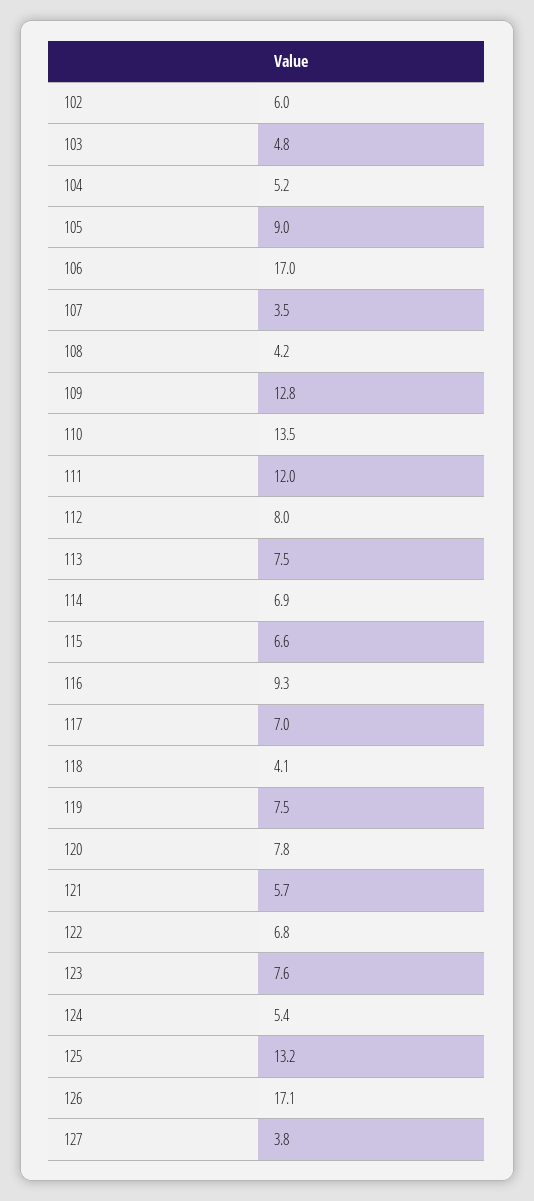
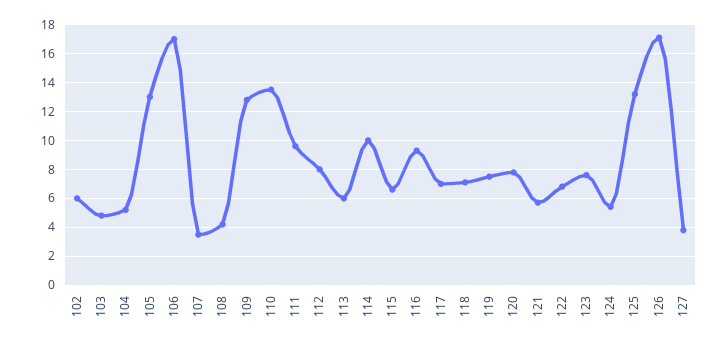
105: 9 -> 13
111: 12 -> 9.5
113: 7.5 -> 6
114: 6.9 -> 10
118: 4.1 -> 7

